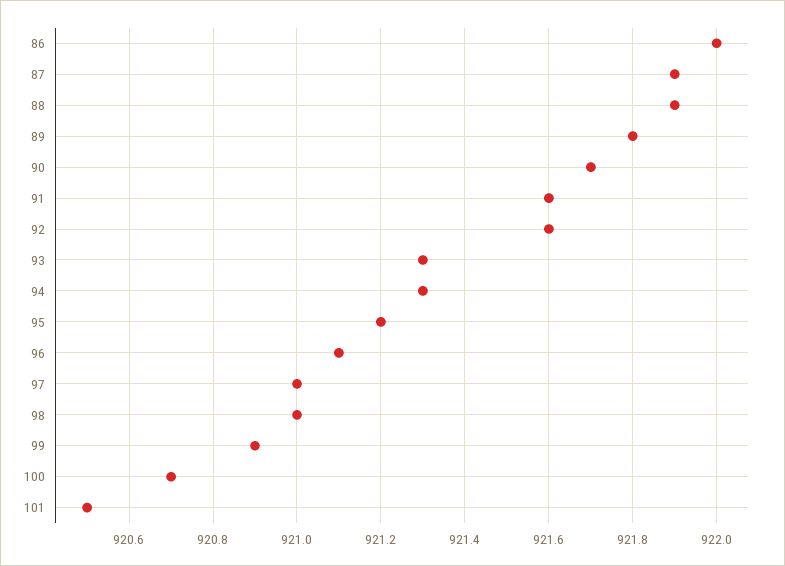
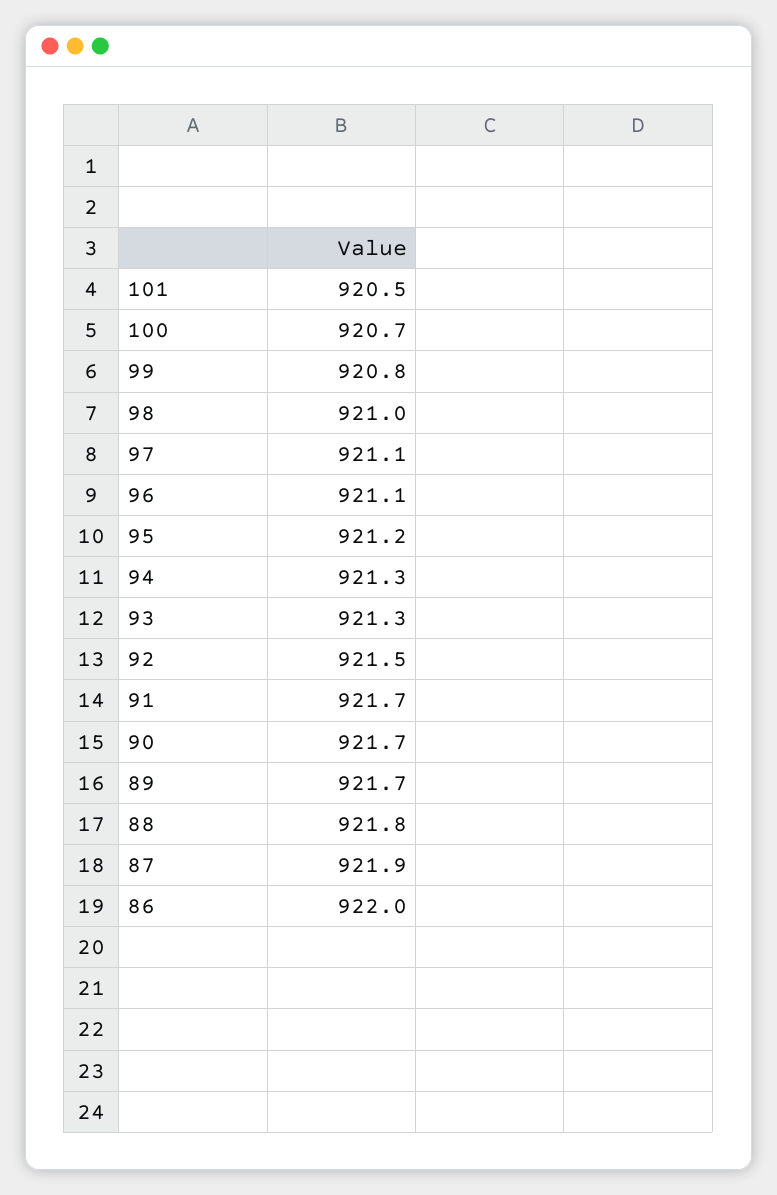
88: 921.9 -> 921.8
89: 921.8 -> 921.7
91: 921.6 -> 921.7
92: 921.6 -> 921.5
97: 921 -> 921.1
99: 920.9 -> 920.8

